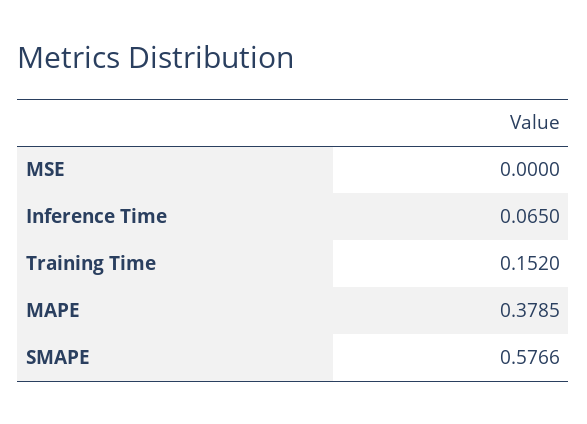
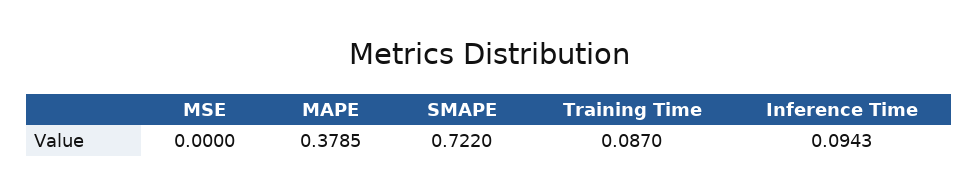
Inference Time: 0.065 -> 0.0943
Training Time: 0.152 -> 0.087
SMAPE: 0.5766 -> 0.722

